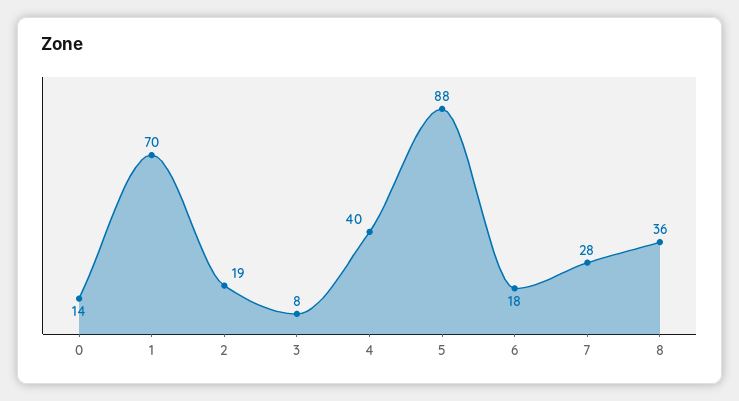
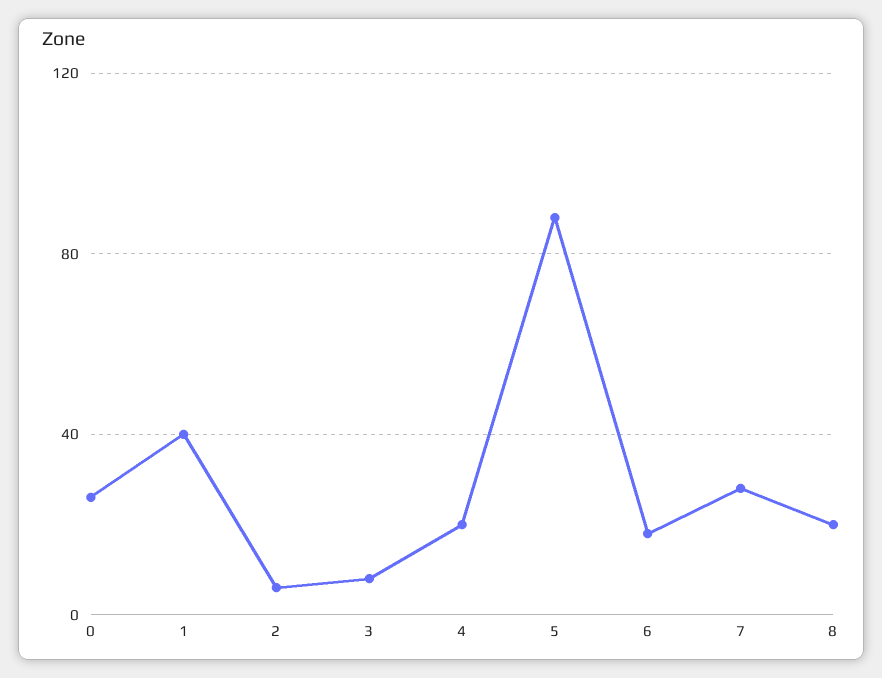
0: 14 -> 25
1: 70 -> 40
2: 19 -> 5
4: 40 -> 20
8: 36 -> 20

